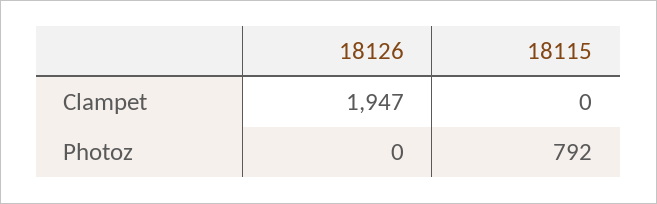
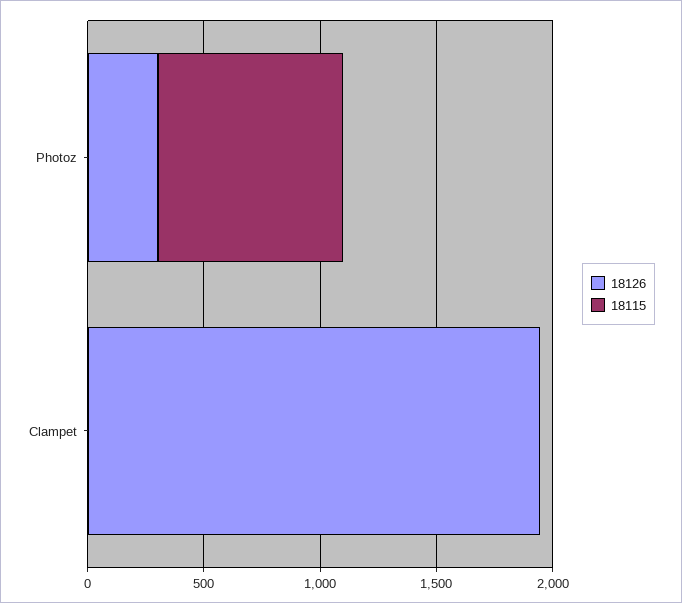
18126, Photoz: 0 -> 300

